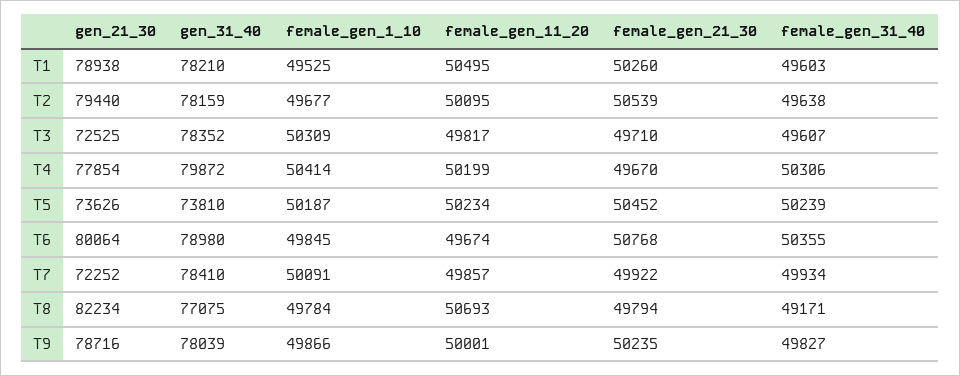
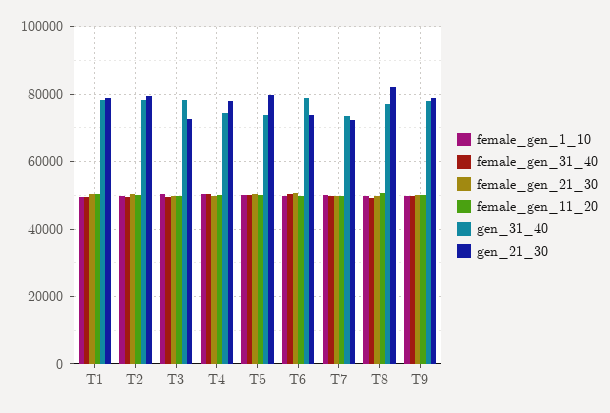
gen_31_40, T4: 79872 -> 74000
gen_21_30, T5: 73626 -> 80000
gen_21_30, T6: 80064 -> 74000
gen_31_40, T7: 78410 -> 74000

